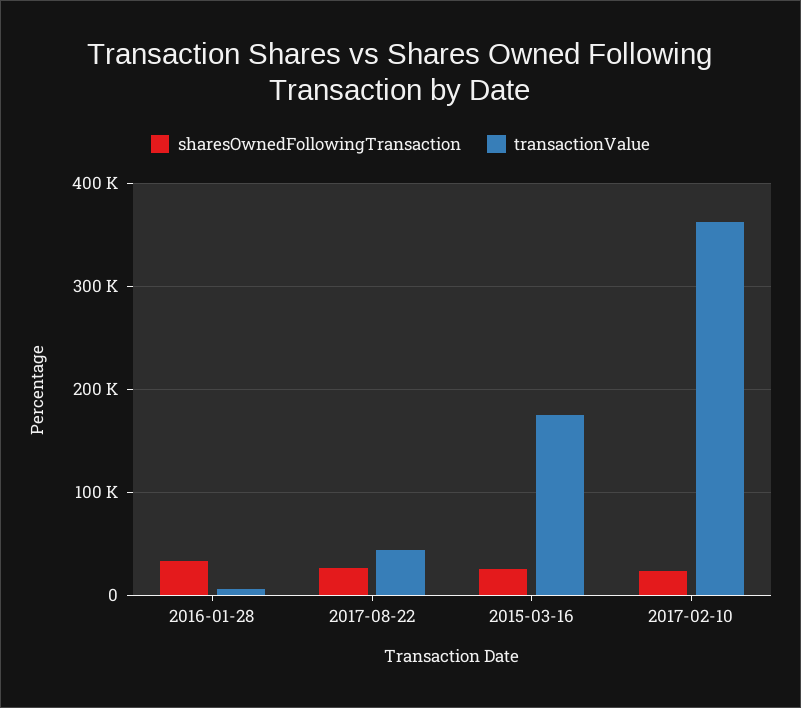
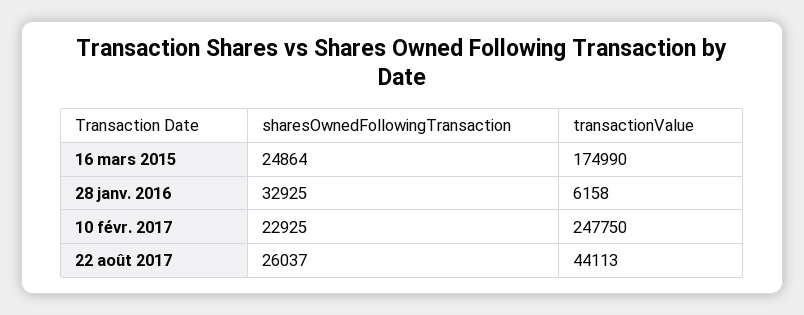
transactionValue, 2017-02-10: 360000 -> 247750

